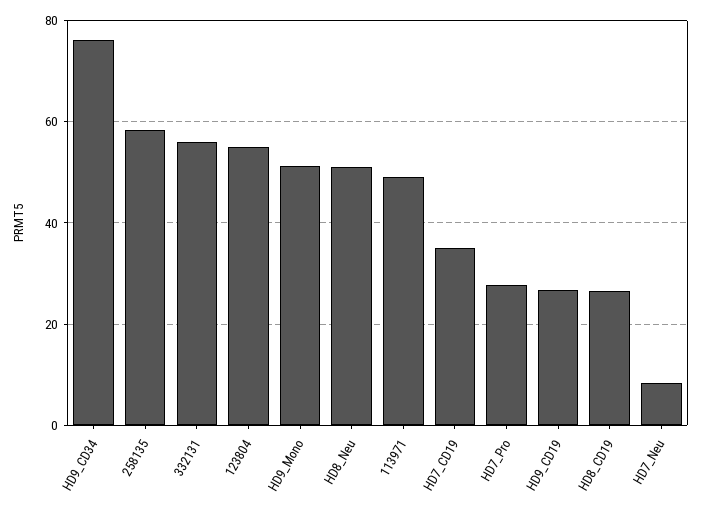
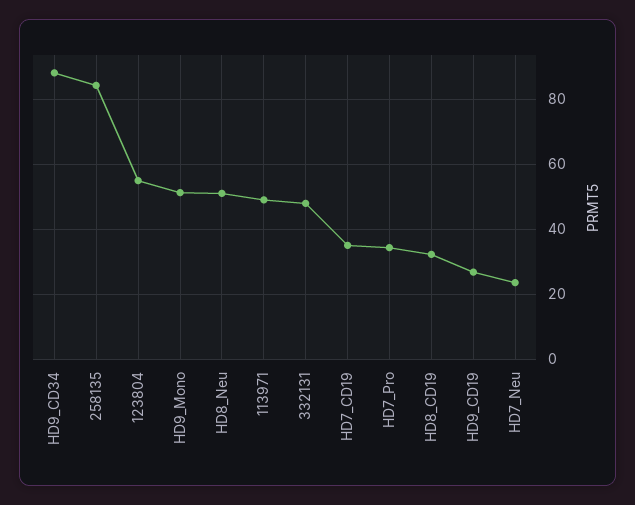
HD9_CD34: 76 -> 88
258135: 58 -> 84
332131: 56 -> 48
HD7_Pro: 28 -> 34
HD8_CD19: 26 -> 32
HD7_Neu: 8 -> 24

